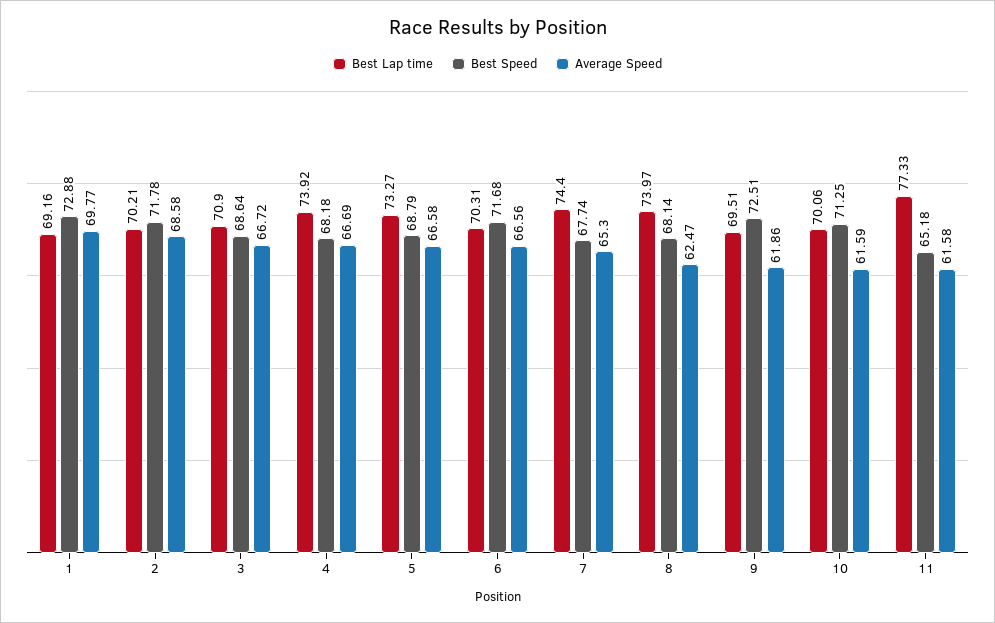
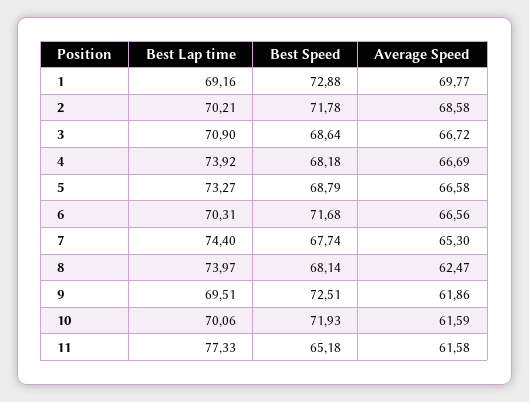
Best Speed, 10: 71.25 -> 71.93

